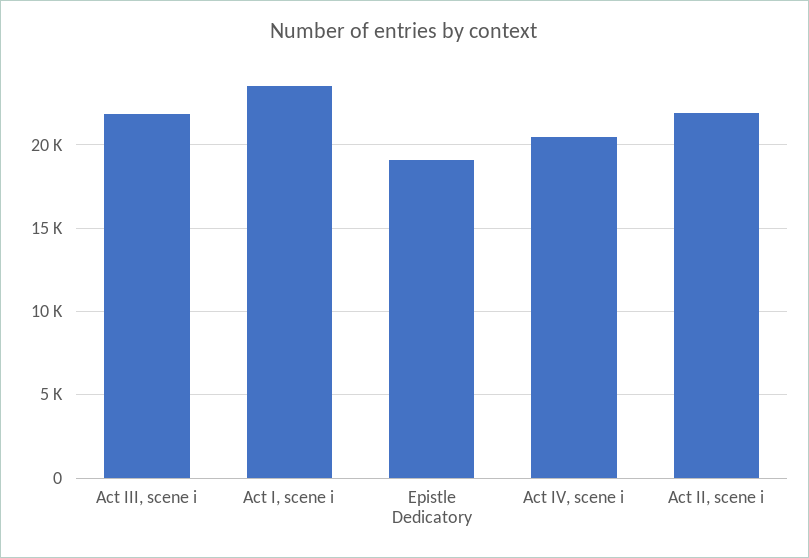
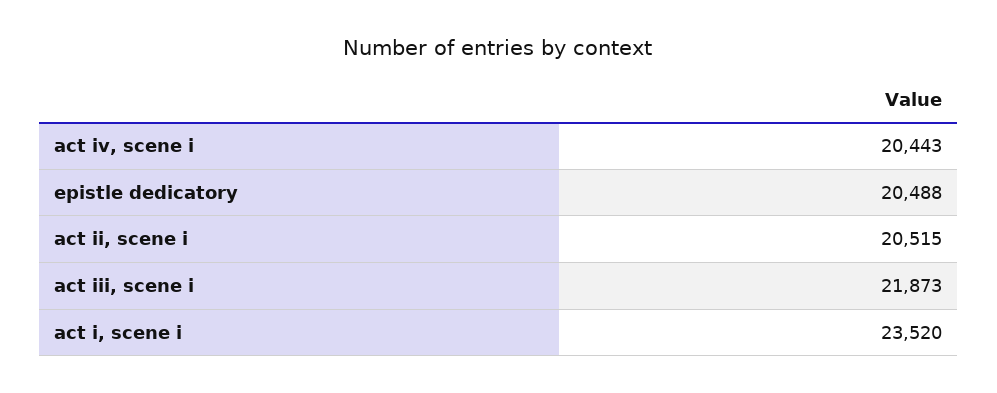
Epistle Dedicatory: 19000 -> 20488
Act II, scene i: 22000 -> 20515

